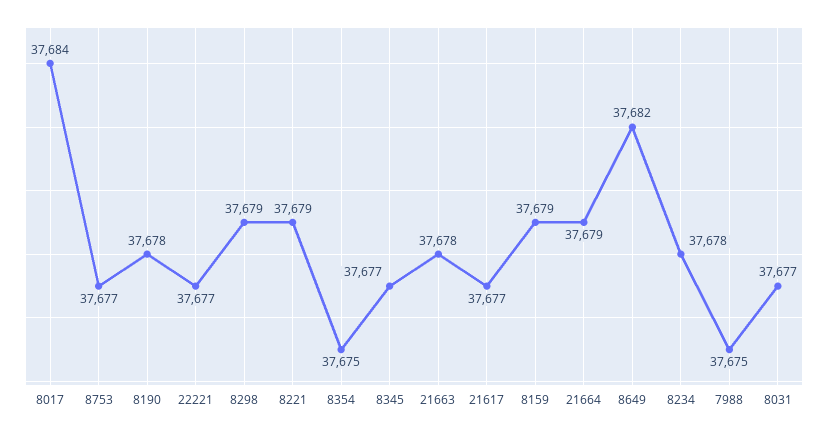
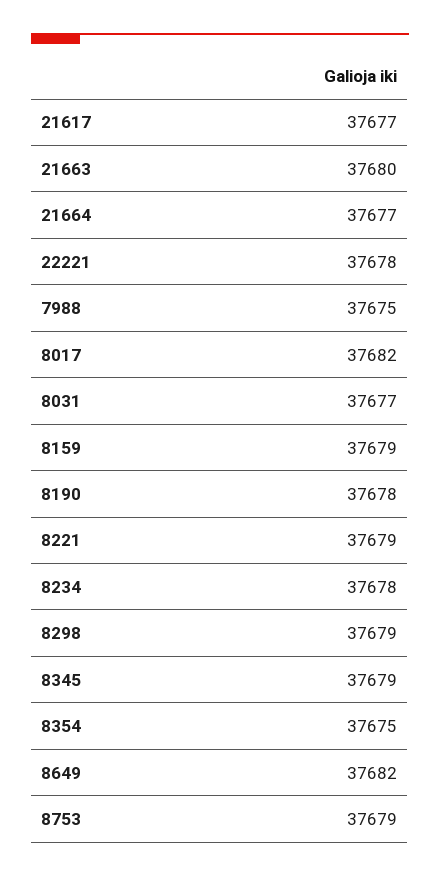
8017: 37684 -> 37682
8753: 37677 -> 37679
22221: 37677 -> 37678
8345: 37677 -> 37679
21663: 37678 -> 37680
21664: 37679 -> 37677

